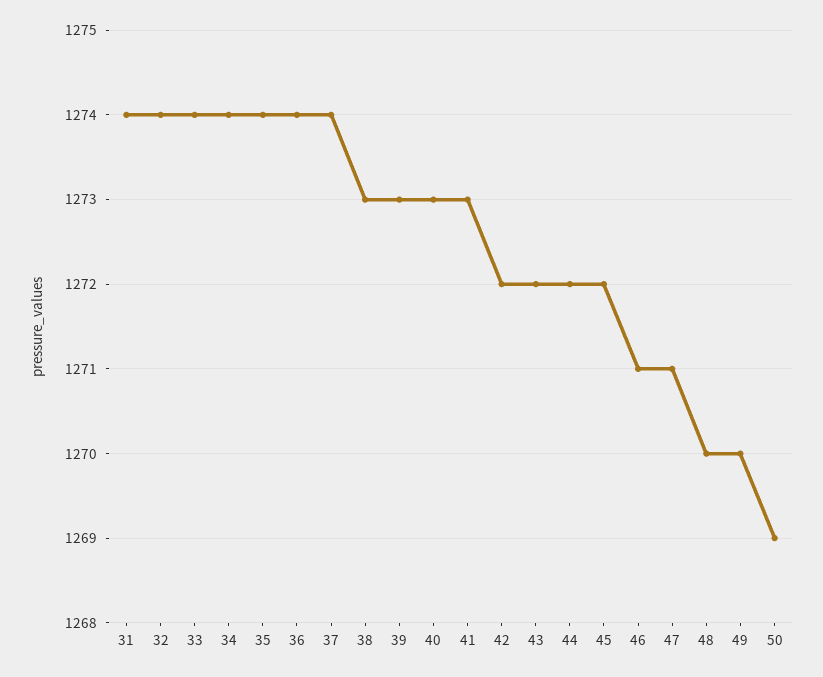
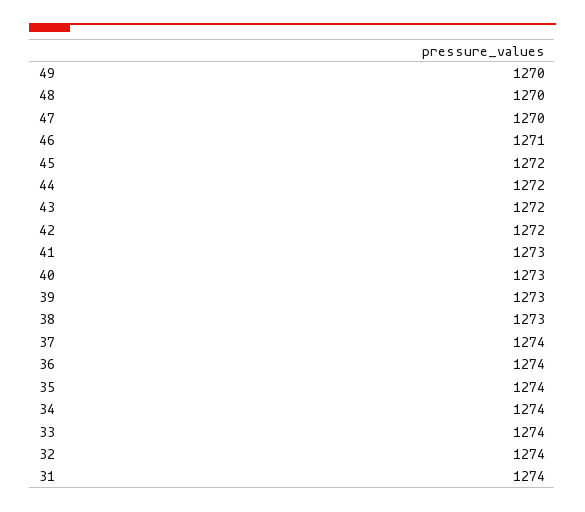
47: 1271 -> 1270
50: 1269 -> none

